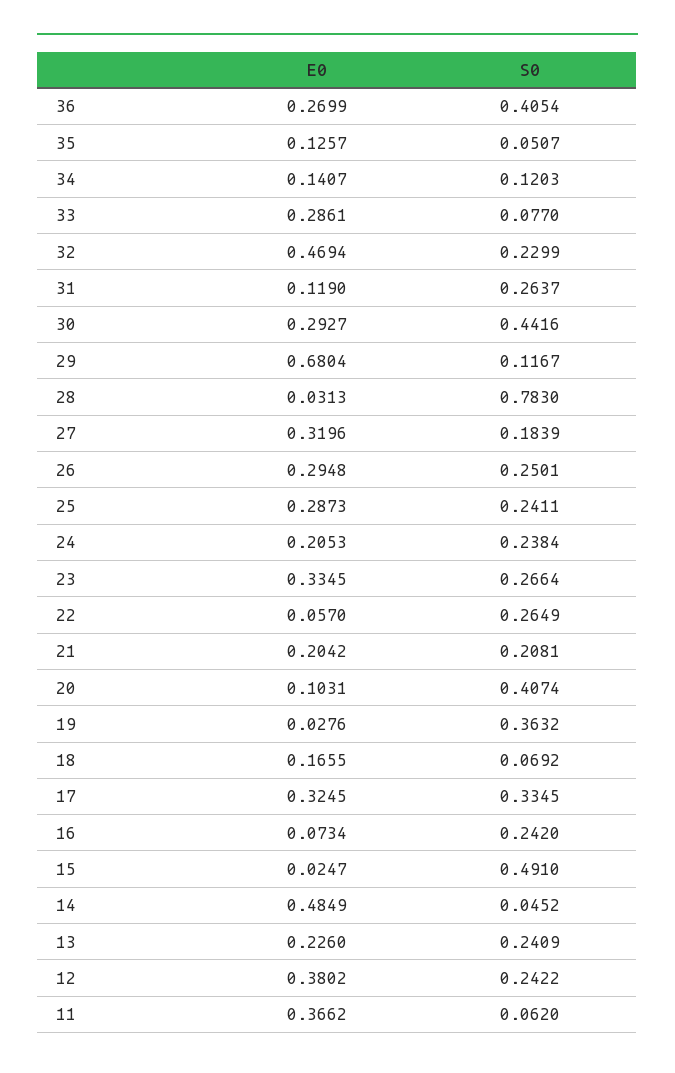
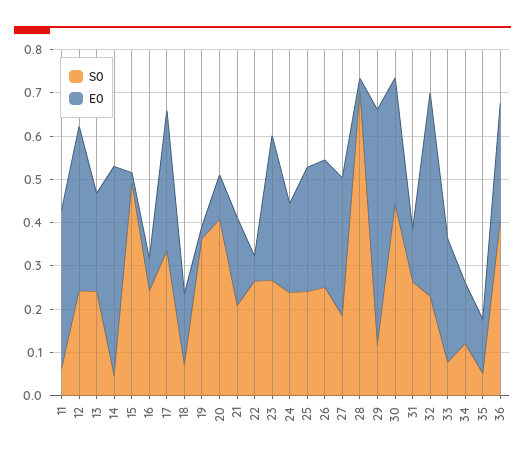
E0, 29: 0.6804 -> 0.54
S0, 28: 0.783 -> 0.7

